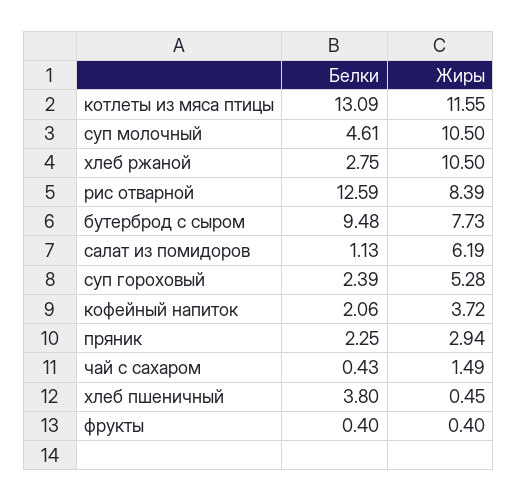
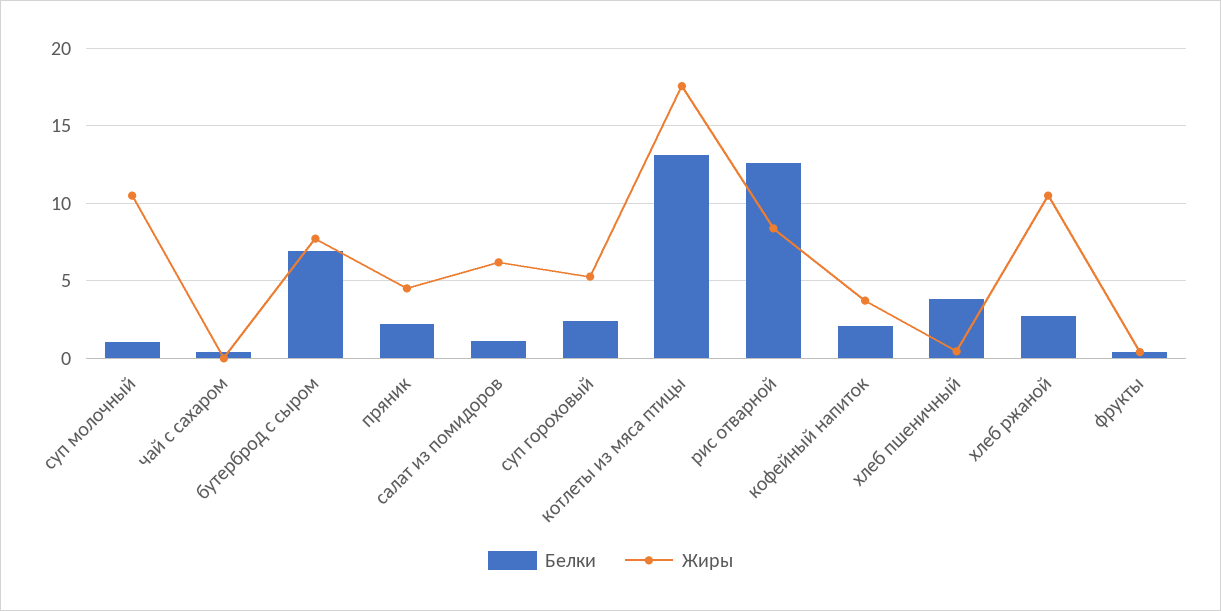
Жиры, котлеты из мяса птицы: 11.55 -> 17.5
Белки, суп молочный: 4.61 -> 1
Белки, бутерброд с сыром: 9.48 -> 7
Жиры, пряник: 2.94 -> 4.5
Жиры, чай с сахаром: 1.49 -> 0

